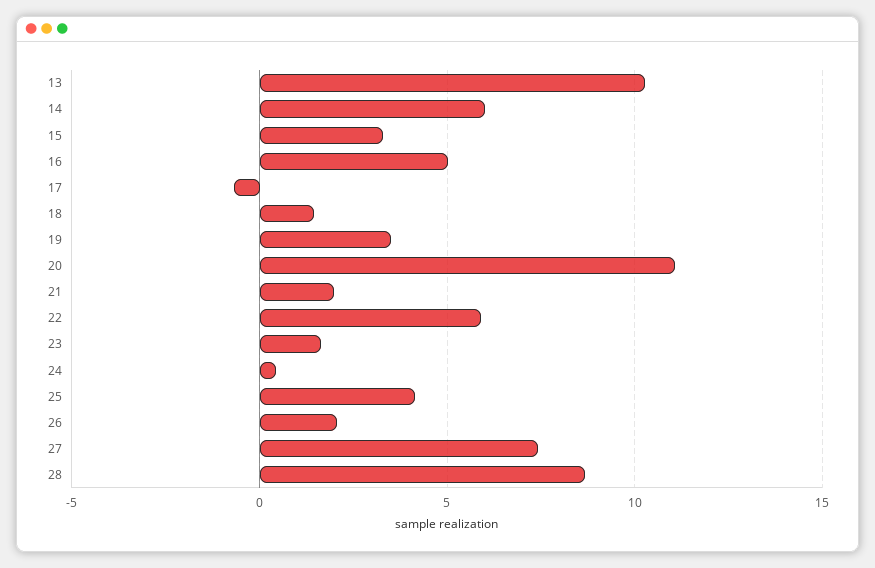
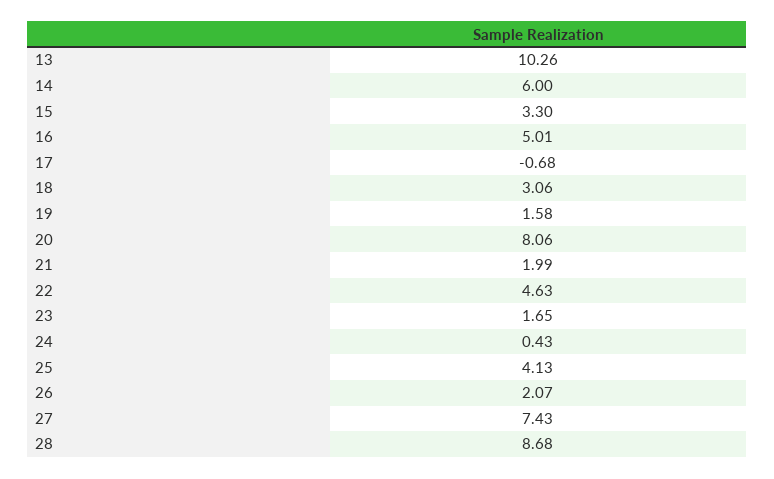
18: 1.5 -> 3.06
19: 3.5 -> 1.58
20: 11 -> 8.06
22: 6 -> 4.63

